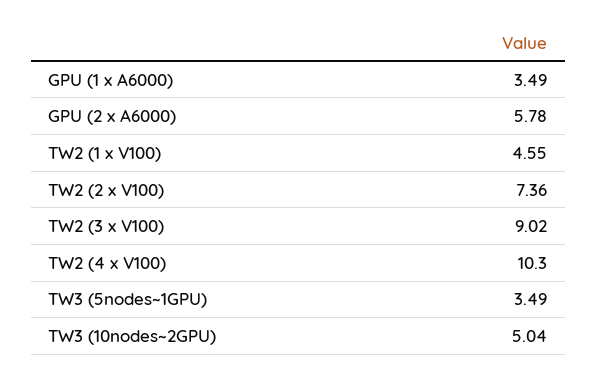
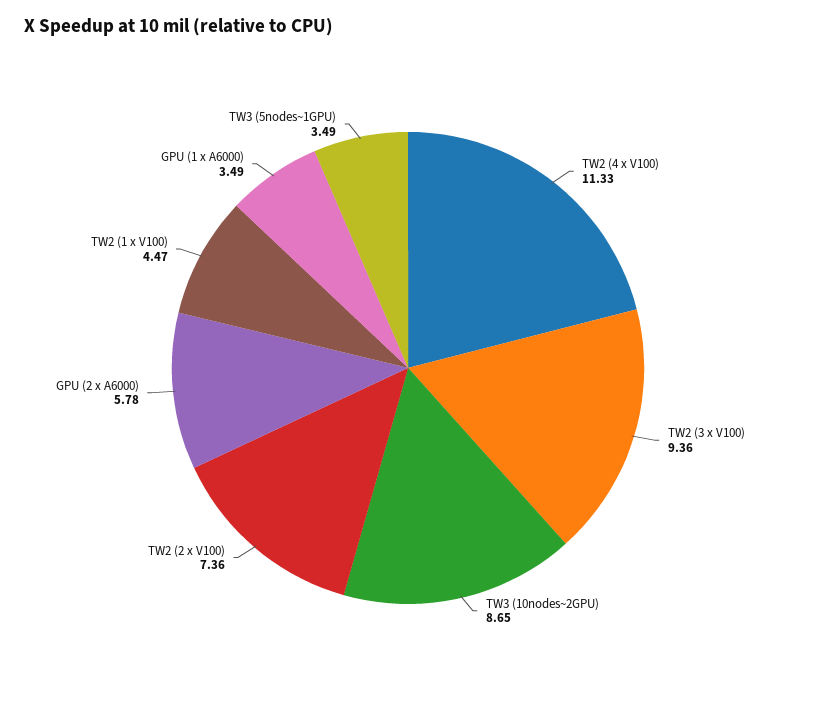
TW2 (1 x V100): 4.55 -> 4.47
TW2 (3 x V100): 9.02 -> 9.36
TW2 (4 x V100): 10.3 -> 11.33
TW3 (10nodes~2GPU): 5.04 -> 8.65

